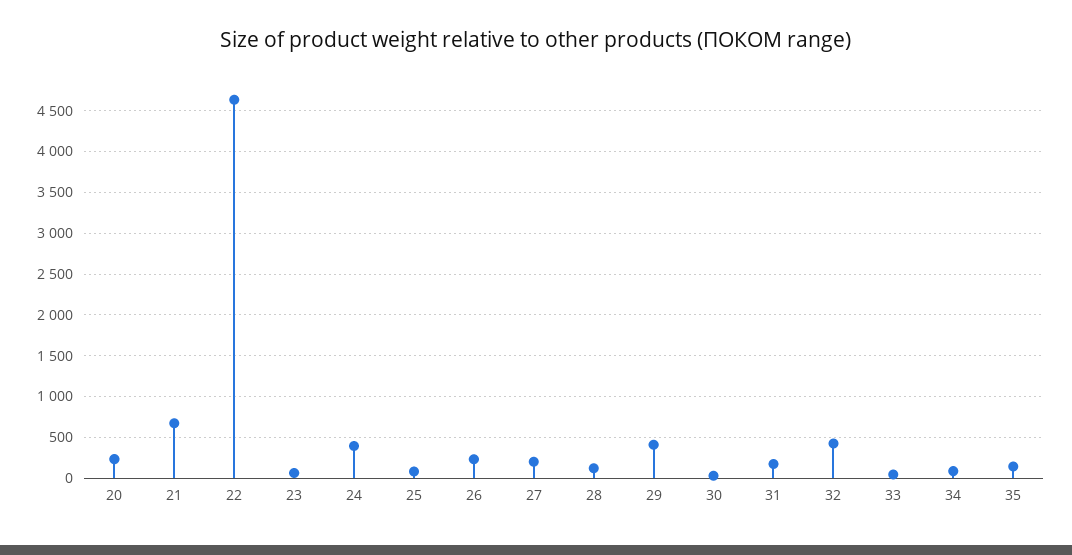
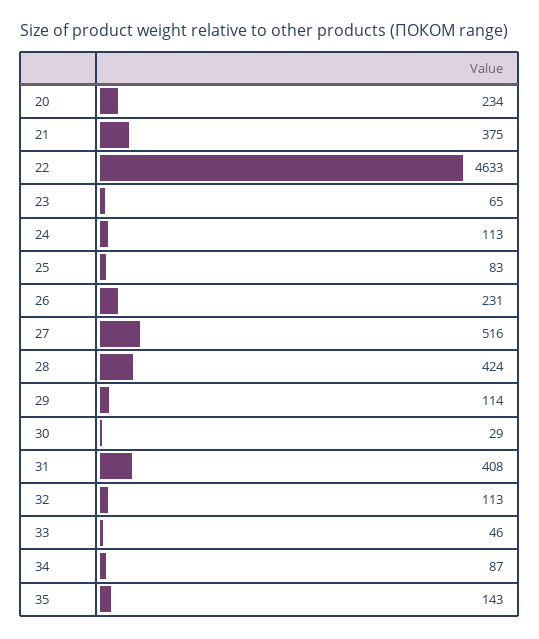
21: 700 -> 375
24: 400 -> 113
27: 200 -> 516
28: 100 -> 424
29: 400 -> 114
31: 200 -> 408
32: 400 -> 113

